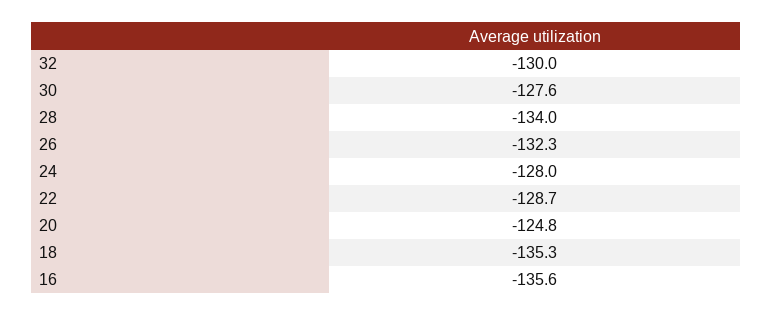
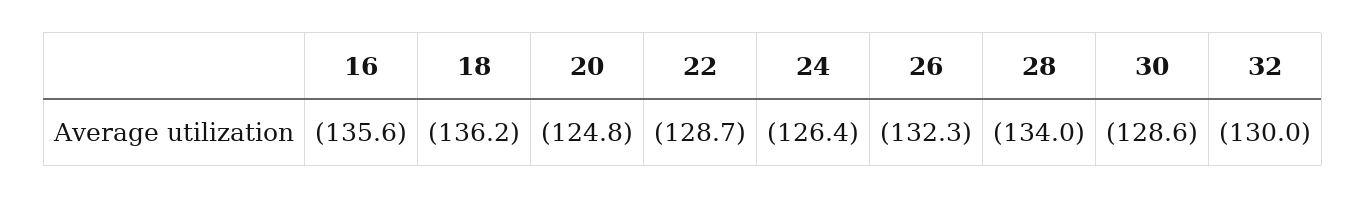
30: -127.6 -> -128.6
24: -128 -> -126.4
18: -135.3 -> -136.2

